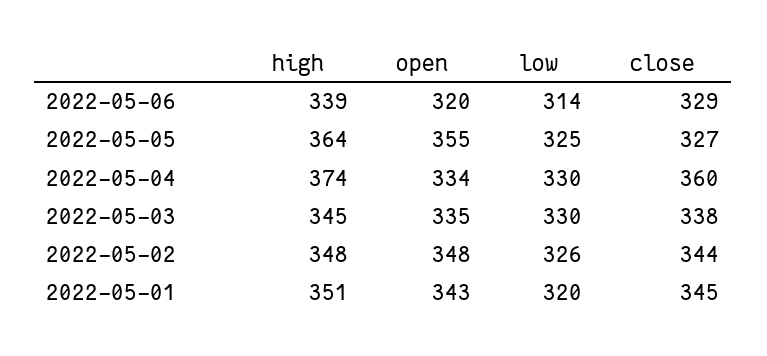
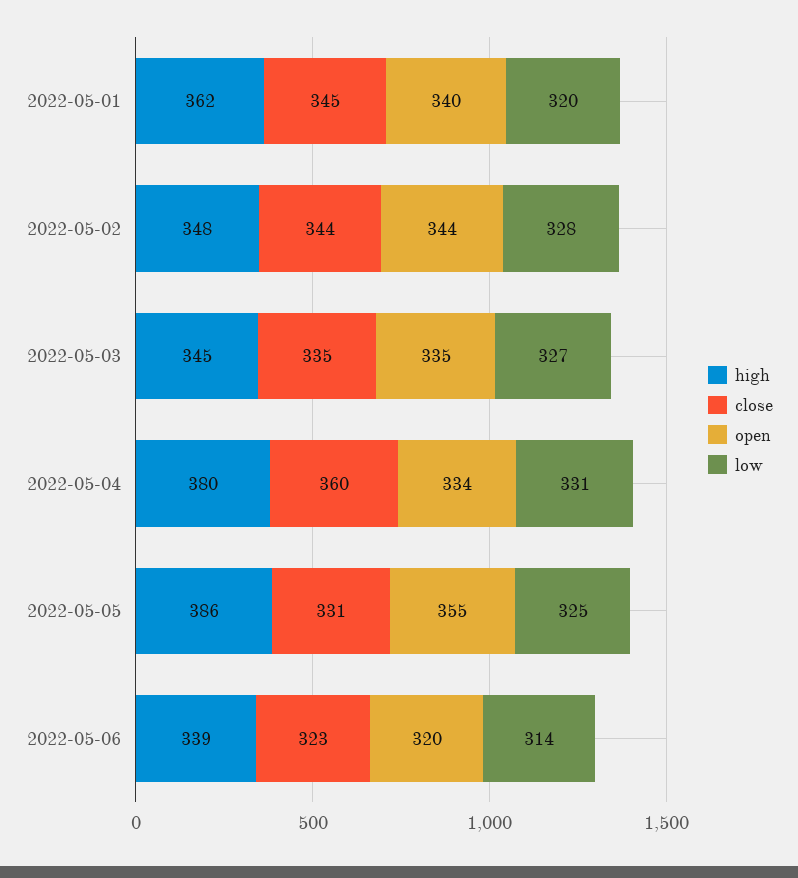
close, 2022-05-06: 329 -> 323
high, 2022-05-05: 364 -> 386
close, 2022-05-05: 327 -> 331
high, 2022-05-04: 374 -> 380
low, 2022-05-04: 330 -> 331
low, 2022-05-03: 330 -> 327
close, 2022-05-03: 338 -> 335
open, 2022-05-02: 348 -> 344
low, 2022-05-02: 326 -> 328
high, 2022-05-01: 351 -> 362
open, 2022-05-01: 343 -> 340

